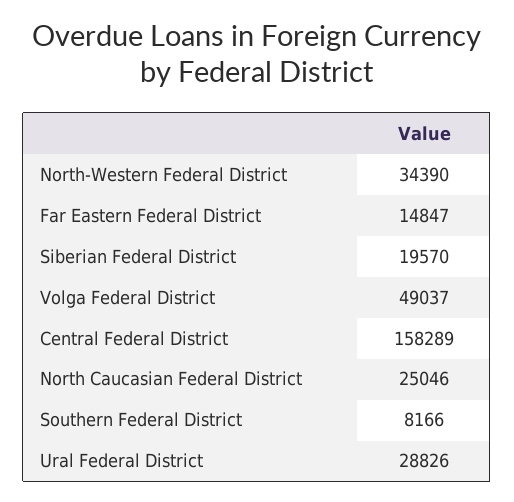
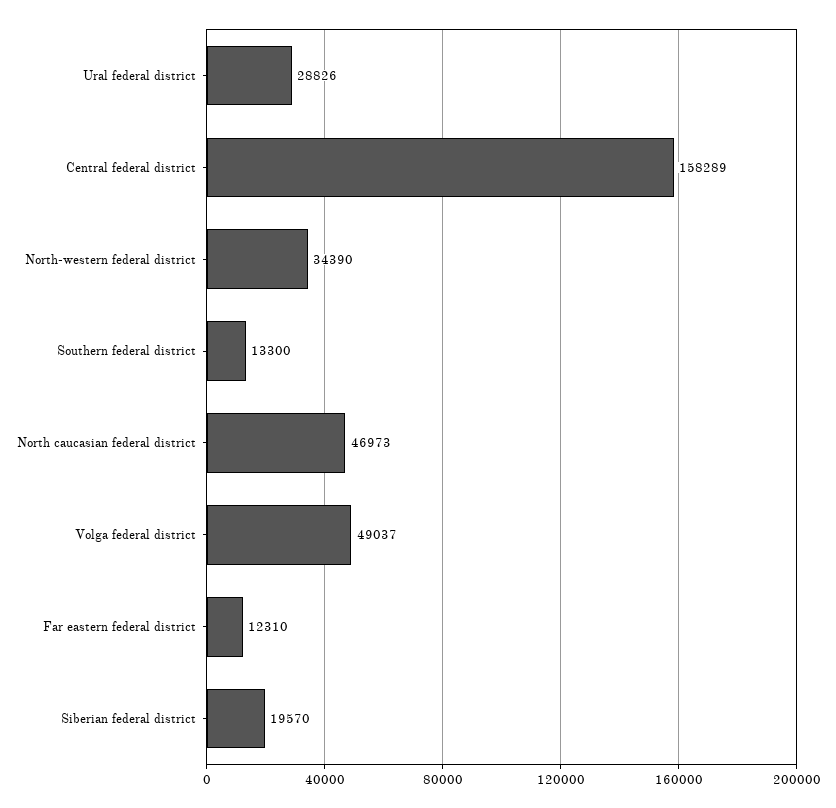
Far Eastern Federal District: 14847 -> 12310
North Caucasian Federal District: 25046 -> 46973
Southern Federal District: 8166 -> 13300

